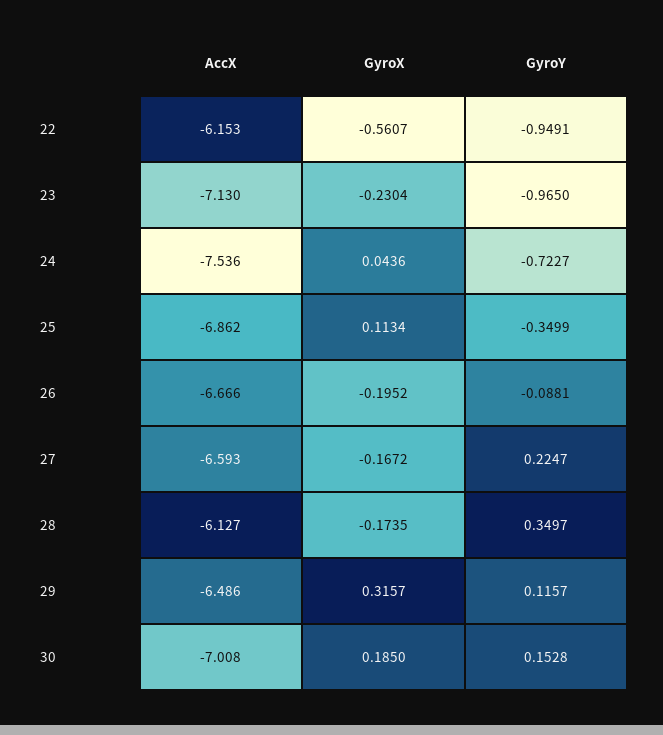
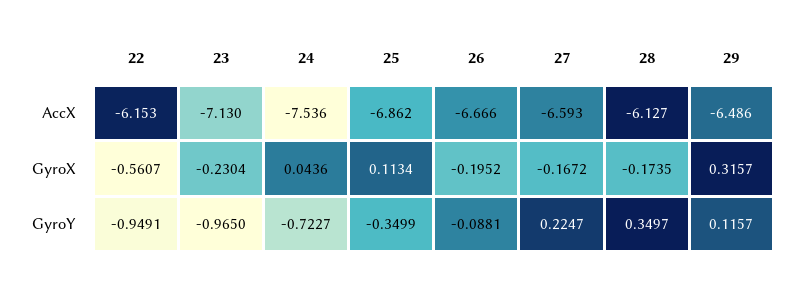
AccX, 30: -7.008 -> none
GyroX, 30: 0.185 -> none
GyroY, 30: 0.1528 -> none

